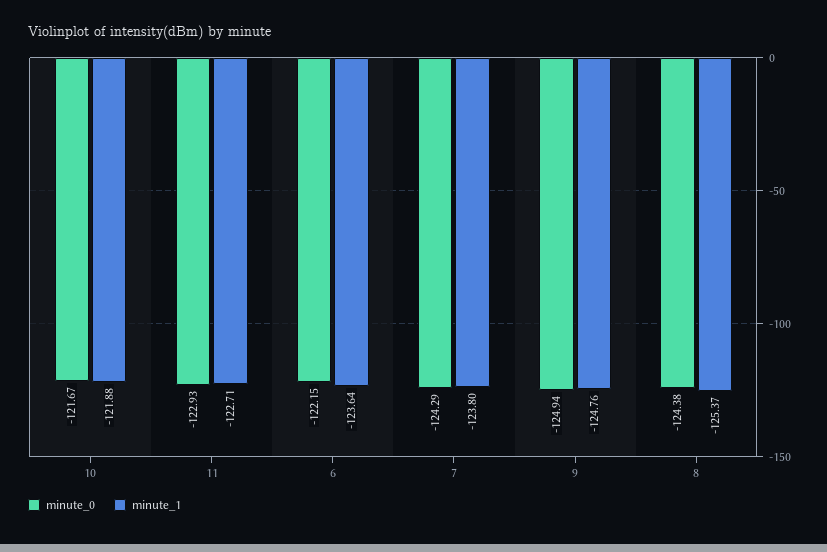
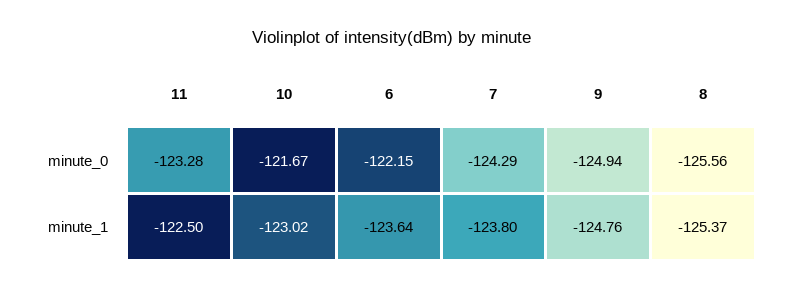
minute_1, 10: -121.88 -> -123.02
minute_0, 11: -122.93 -> -123.28
minute_1, 11: -122.71 -> -122.5
minute_0, 8: -124.38 -> -125.56

